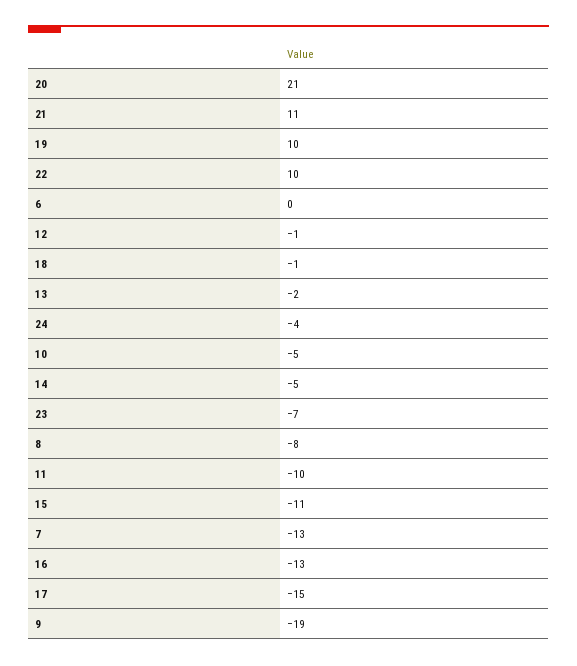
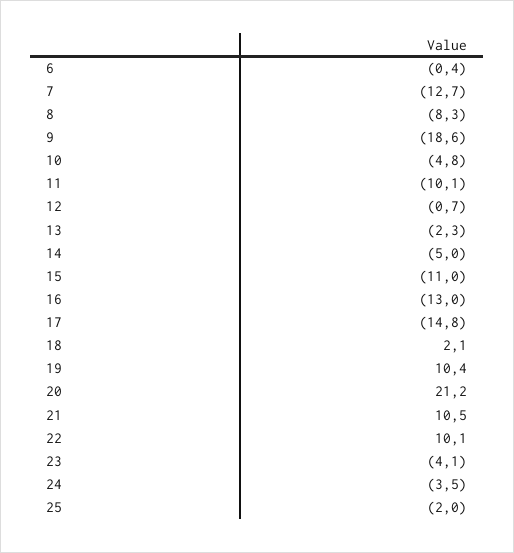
18: -1 -> 2.1
23: -7 -> -4.1
25: none -> -2

